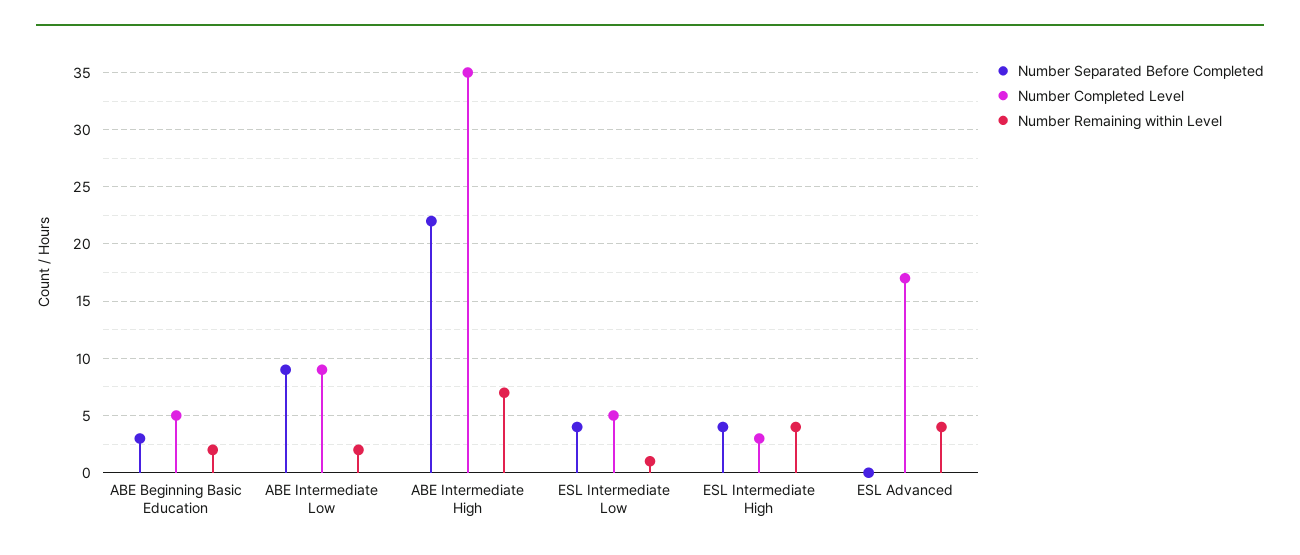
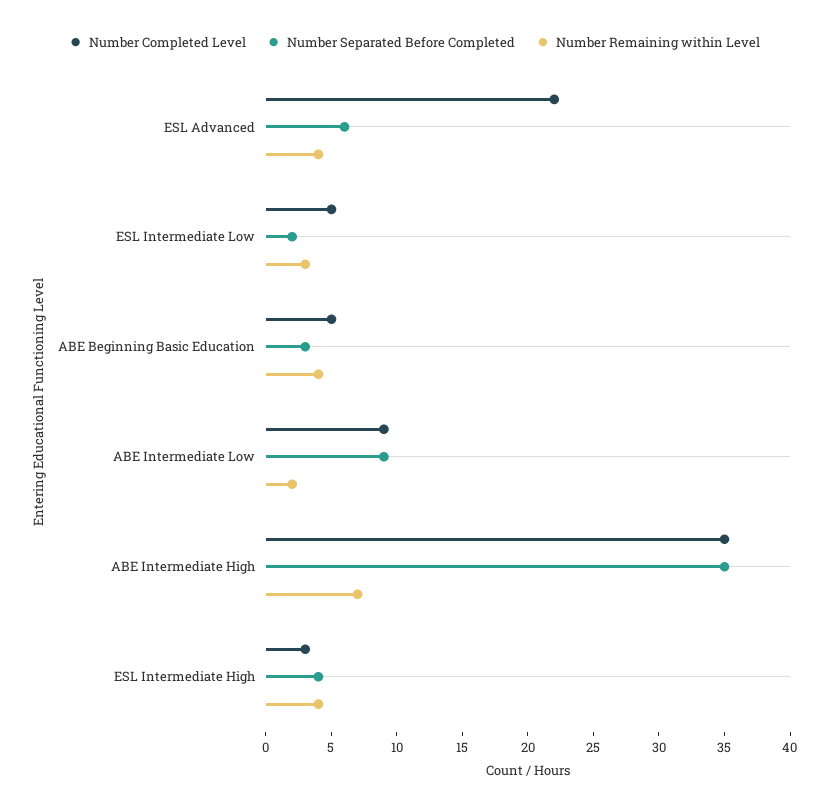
Number Remaining within Level, ABE Beginning Basic Education: 2 -> 4
Number Separated Before Completed, ABE Intermediate High: 22 -> 35
Number Separated Before Completed, ESL Intermediate Low: 4 -> 2
Number Remaining within Level, ESL Intermediate Low: 1 -> 3
Number Separated Before Completed, ESL Advanced: 0 -> 6
Number Completed Level, ESL Advanced: 17 -> 22

